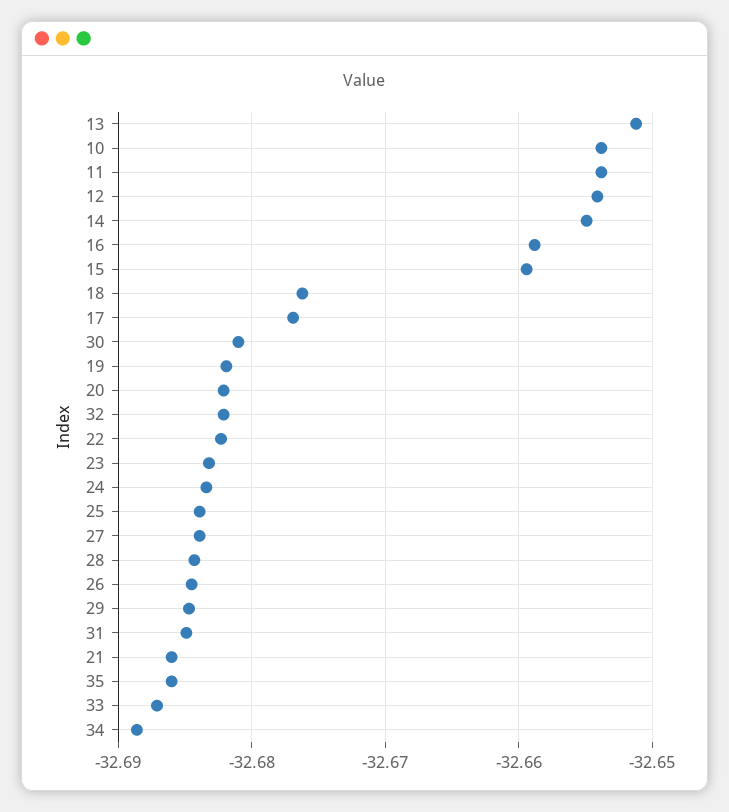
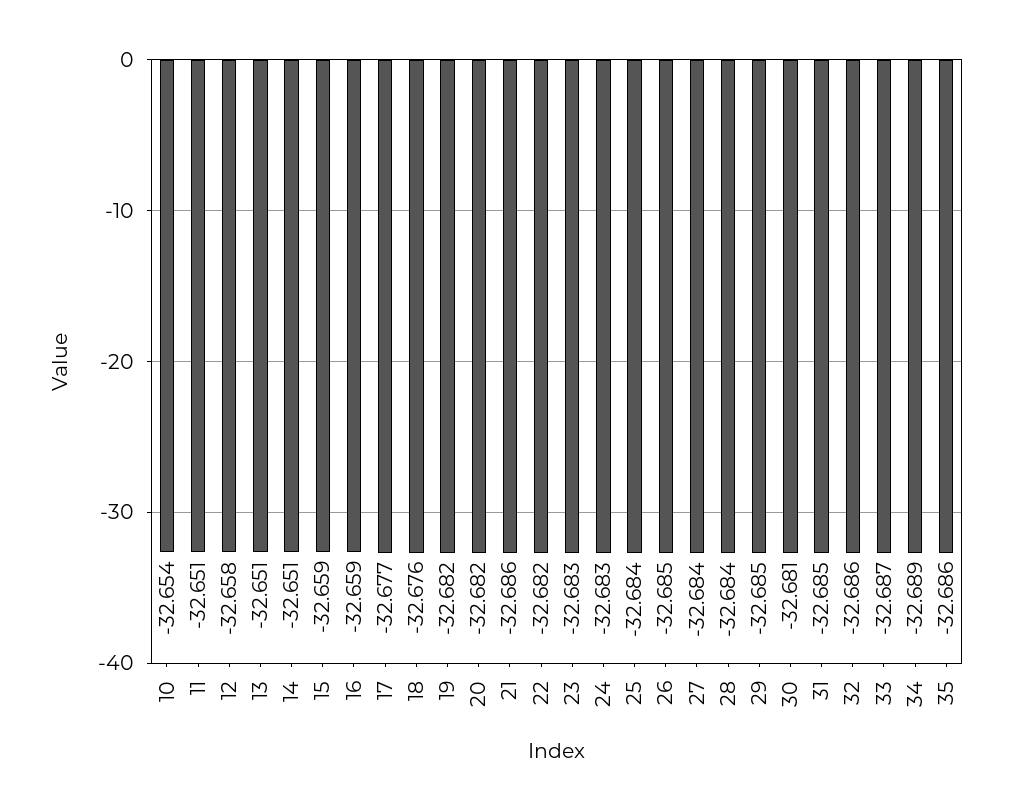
11: -32.654 -> -32.651
12: -32.654 -> -32.658
14: -32.655 -> -32.651
32: -32.682 -> -32.686

